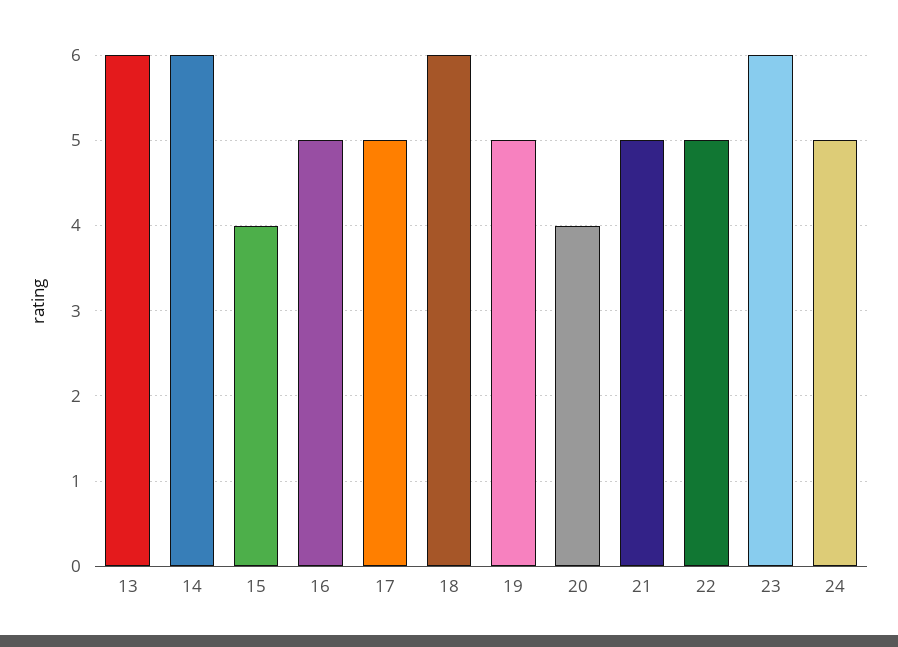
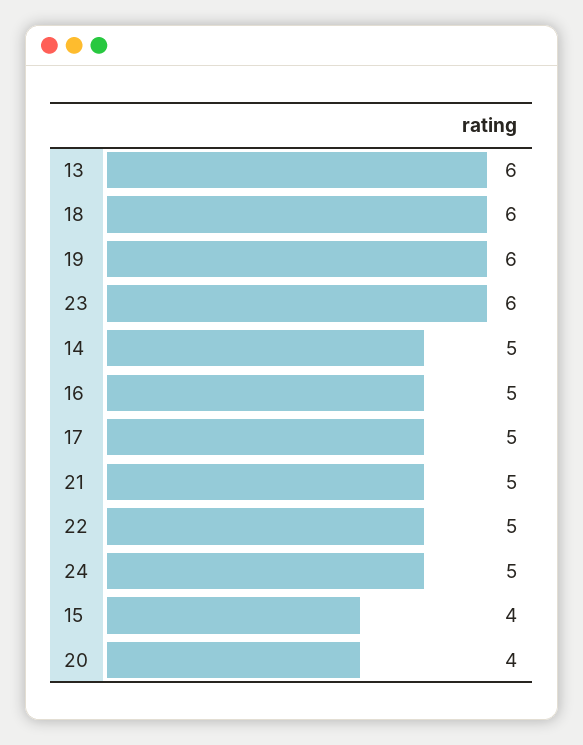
14: 6 -> 5
19: 5 -> 6

